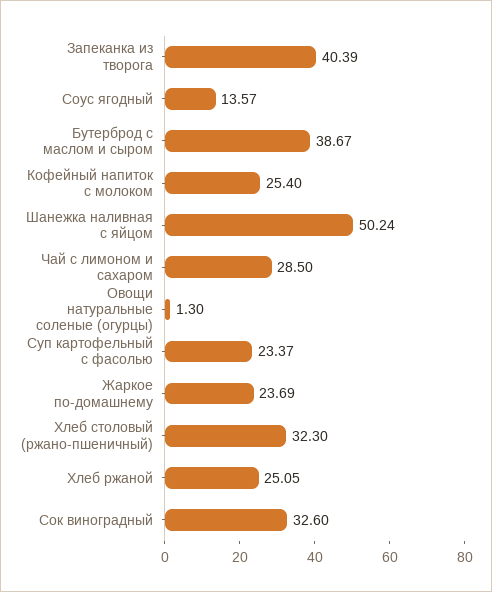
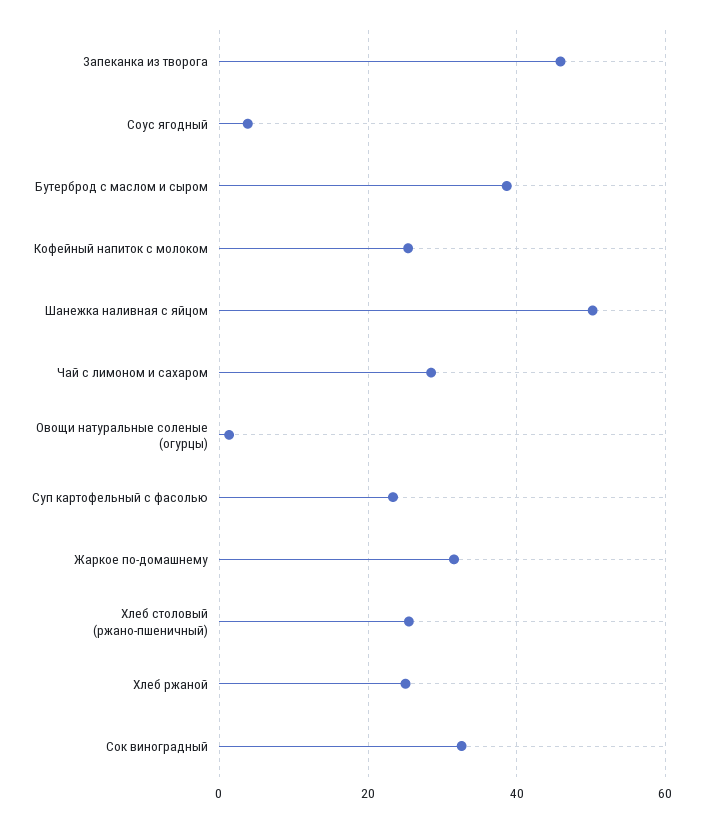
Запеканка из творога: 40.39 -> 46
Соус ягодный: 13.57 -> 4
Жаркое по-домашнему: 23.69 -> 32
Хлеб столовый (ржано-пшеничный): 32.3 -> 26

